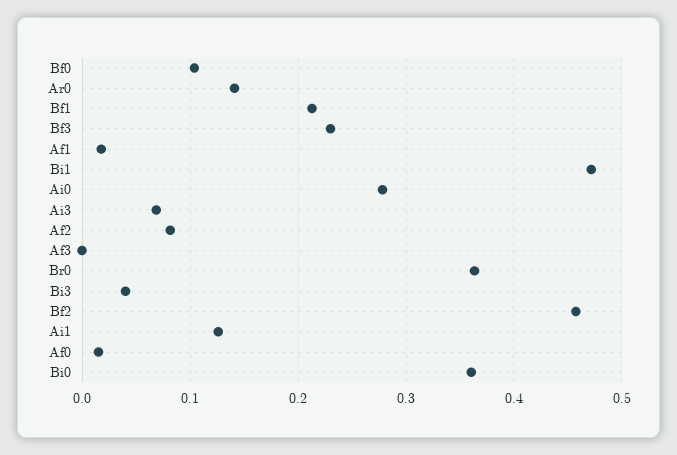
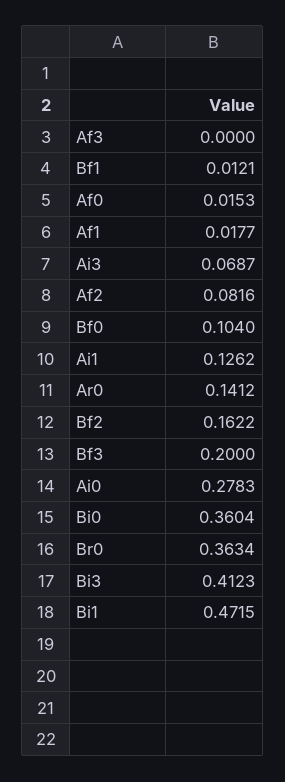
Bf1: 0.21 -> 0.0121
Bf3: 0.23 -> 0.2
Bi3: 0.04 -> 0.4123
Bf2: 0.46 -> 0.1622

